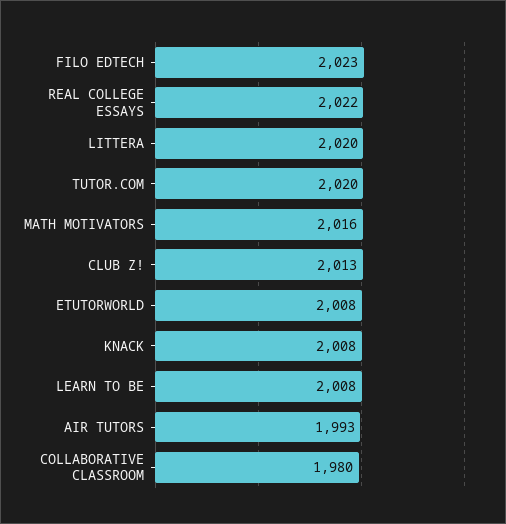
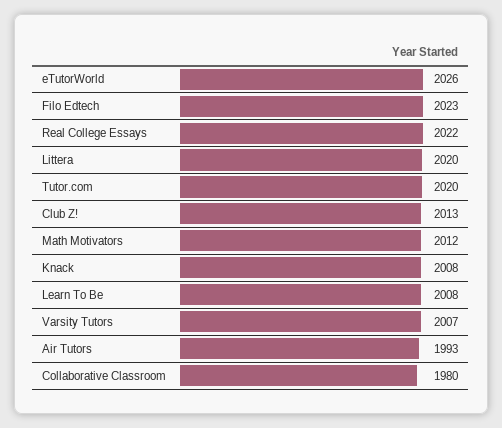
MATH MOTIVATORS: 2016 -> 2012
ETUTORWORLD: 2008 -> 2026
Varsity Tutors: none -> 2007

